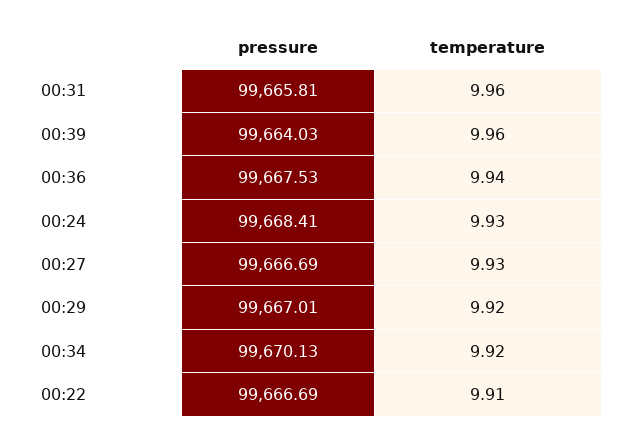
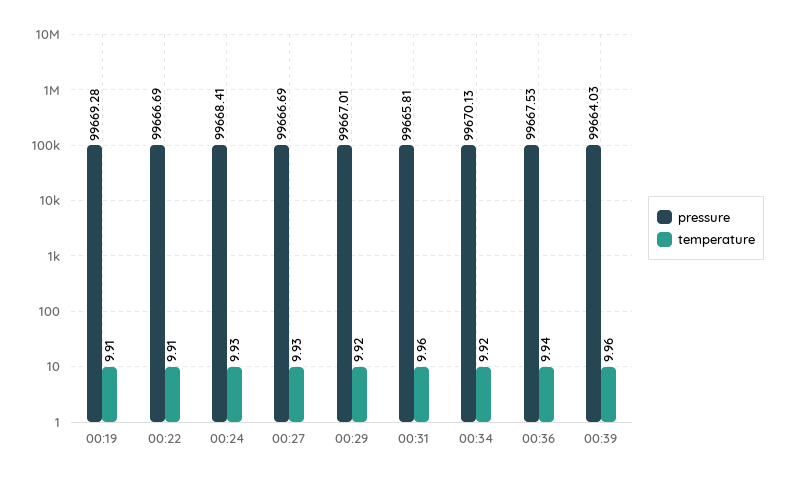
pressure, 00:19: none -> 99669.28
temperature, 00:19: none -> 9.91

